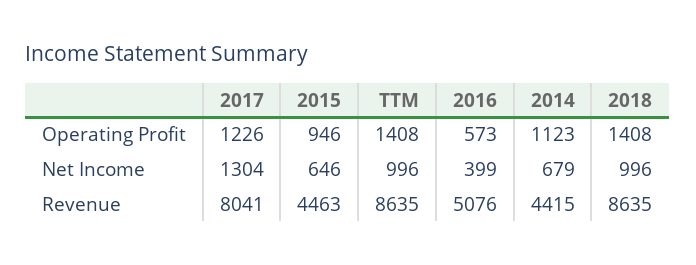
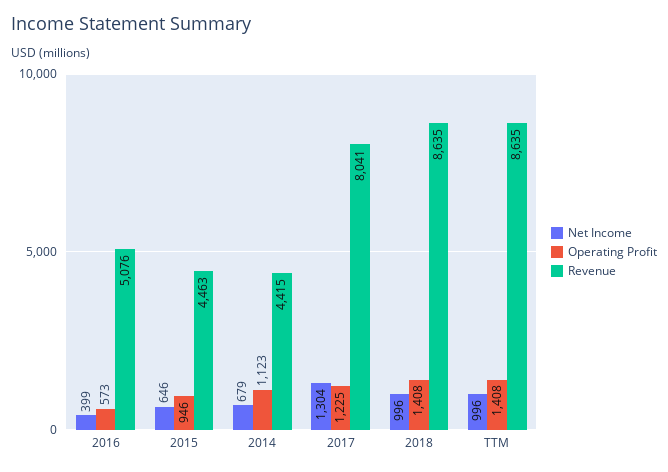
Operating Profit, 2017: 1226 -> 1225

